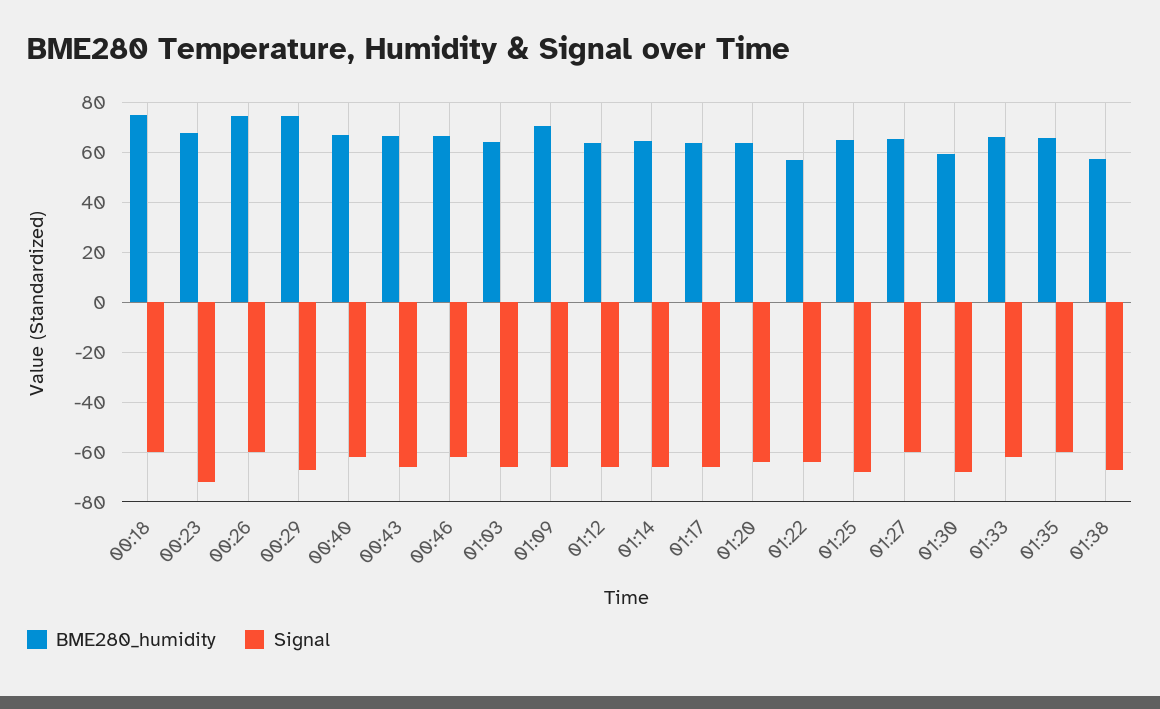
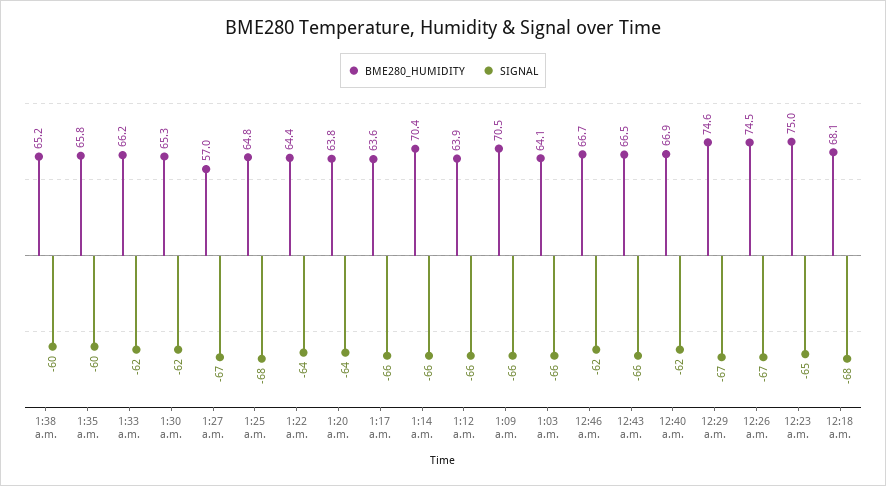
BME280_humidity, 00:18: 75 -> 68.1
Signal, 00:18: -60 -> -68
BME280_humidity, 00:23: 67.5 -> 75
Signal, 00:23: -72.5 -> -65
Signal, 00:26: -60 -> -67
BME280_humidity, 01:14: 65 -> 70.4
BME280_humidity, 01:22: 57.5 -> 64.4
BME280_humidity, 01:27: 65 -> 57
Signal, 01:27: -60 -> -67
BME280_humidity, 01:30: 60 -> 65.3
Signal, 01:30: -67.5 -> -62
BME280_humidity, 01:38: 57.5 -> 65.2
Signal, 01:38: -67.5 -> -60

